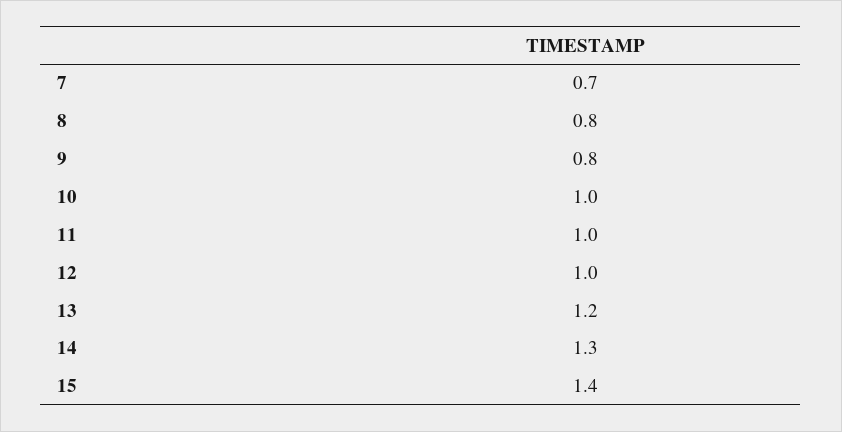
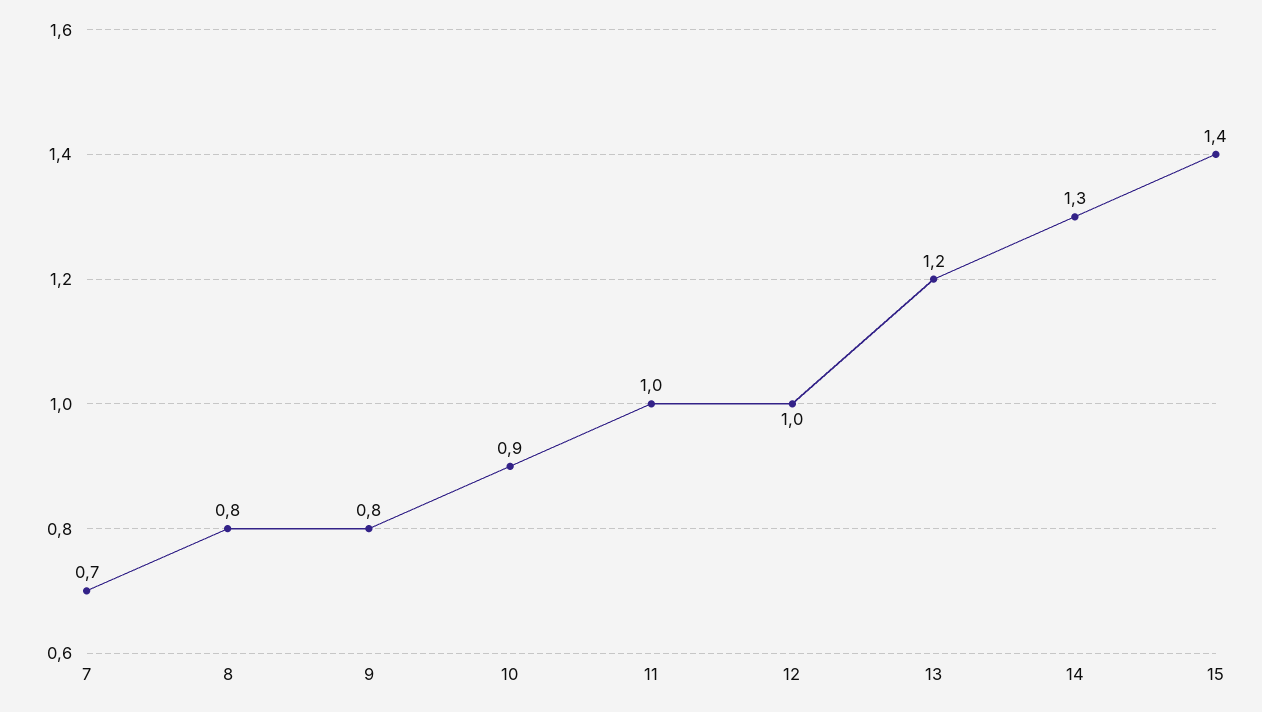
10: 1 -> 0.9

